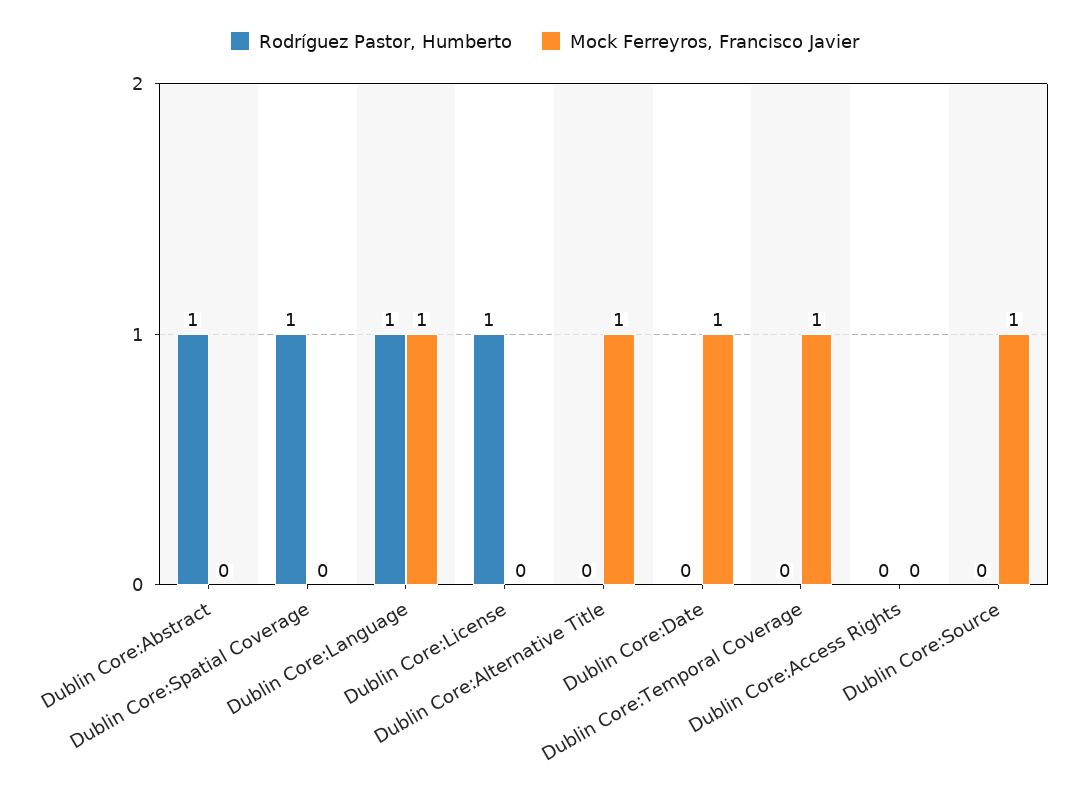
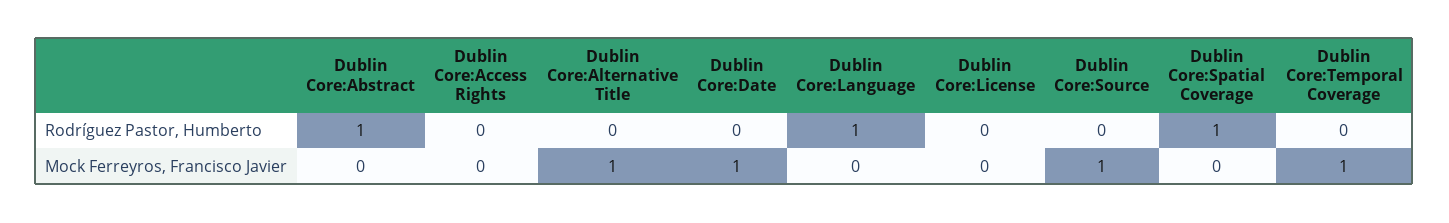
Mock Ferreyros, Francisco Javier, Dublin Core:Language: 1 -> 0
Rodríguez Pastor, Humberto, Dublin Core:License: 1 -> 0

